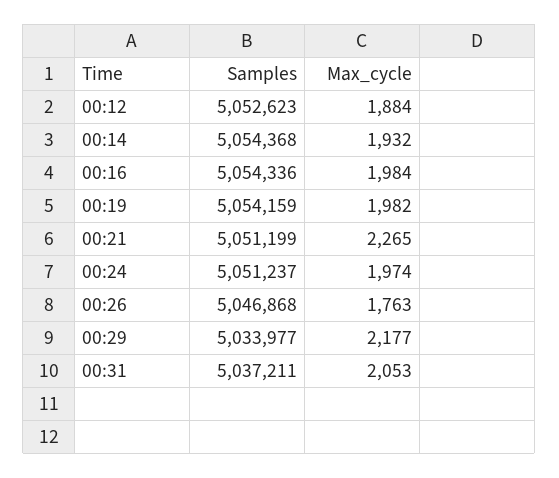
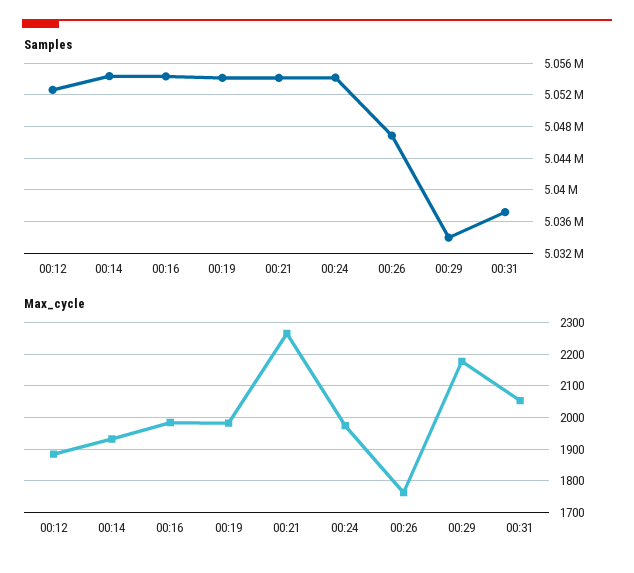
Samples, 00:21: 5051199 -> 5054000
Samples, 00:24: 5051237 -> 5054000

